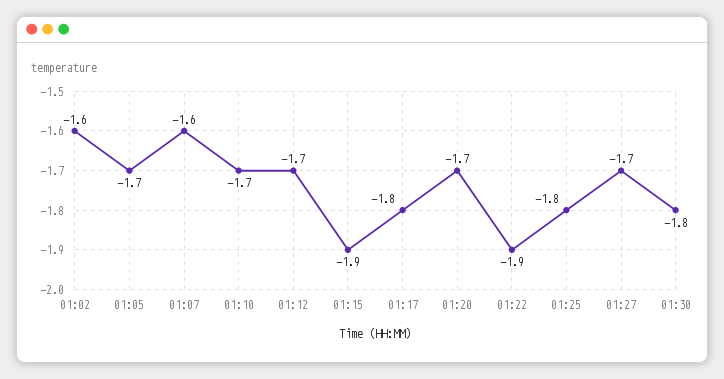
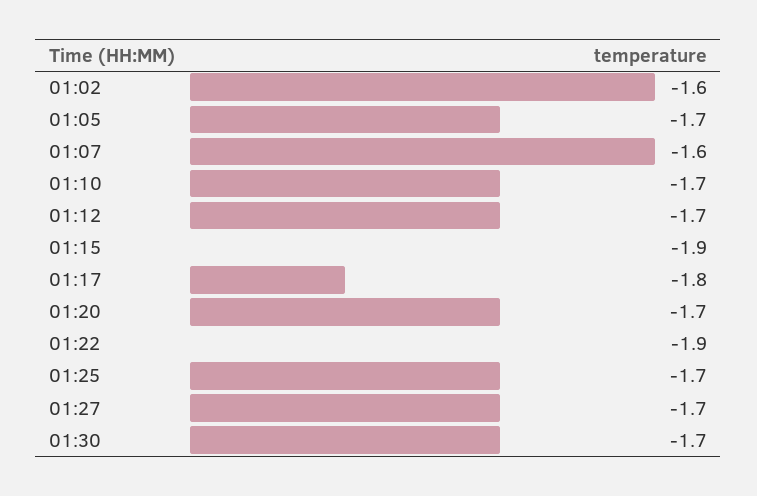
01:25: -1.8 -> -1.7
01:30: -1.8 -> -1.7

